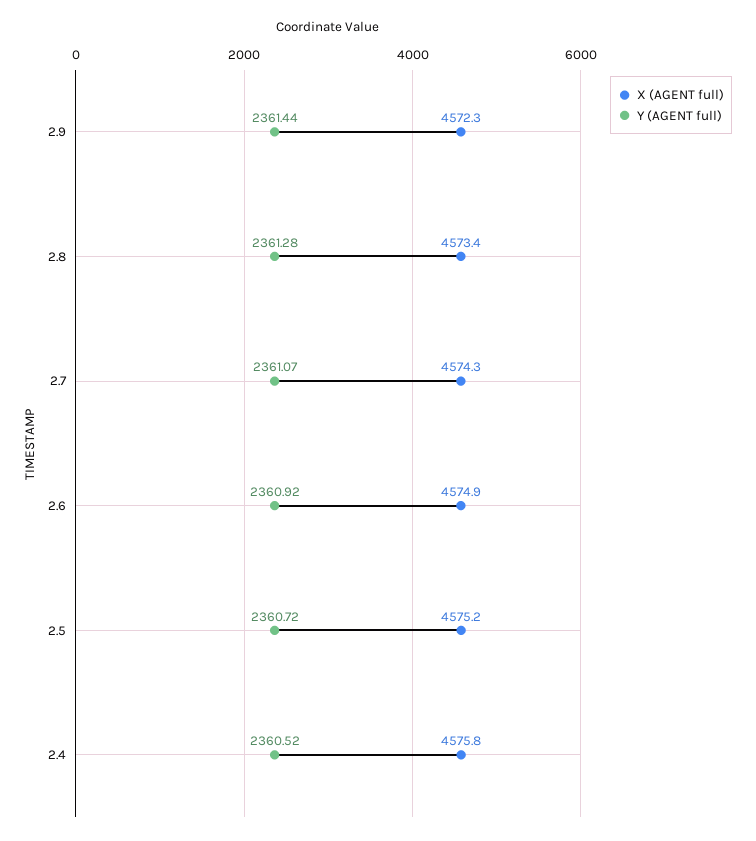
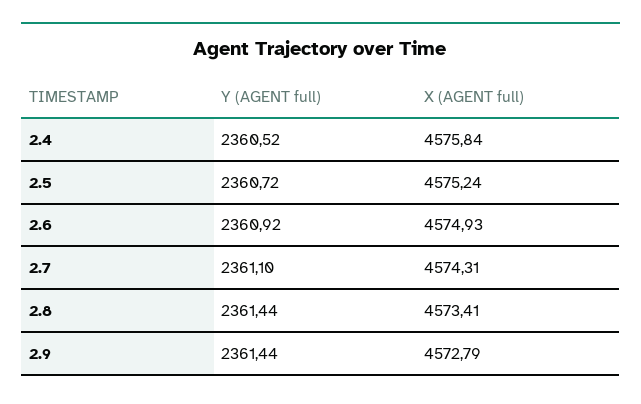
X (AGENT full), 2.9: 4572.3 -> 4572.79
Y (AGENT full), 2.8: 2361.28 -> 2361.44
Y (AGENT full), 2.7: 2361.07 -> 2361.1

